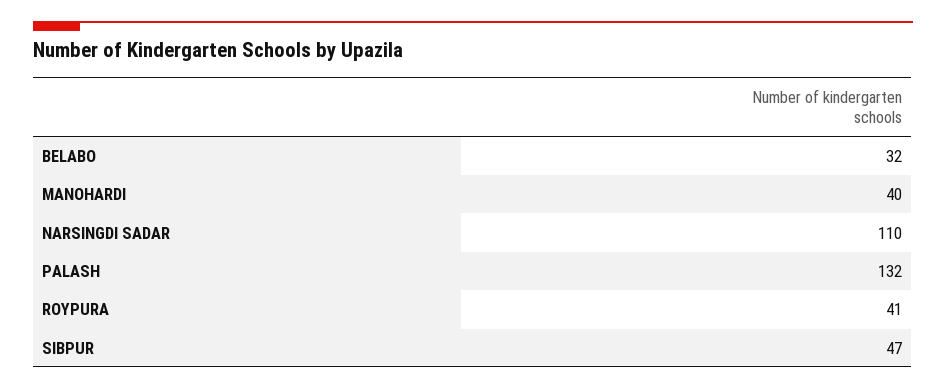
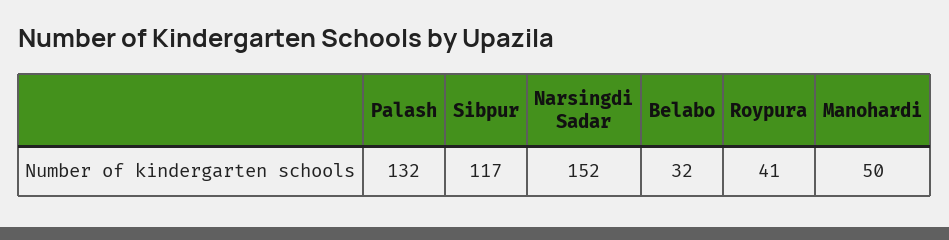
MANOHARDI: 40 -> 50
NARSINGDI SADAR: 110 -> 152
SIBPUR: 47 -> 117

